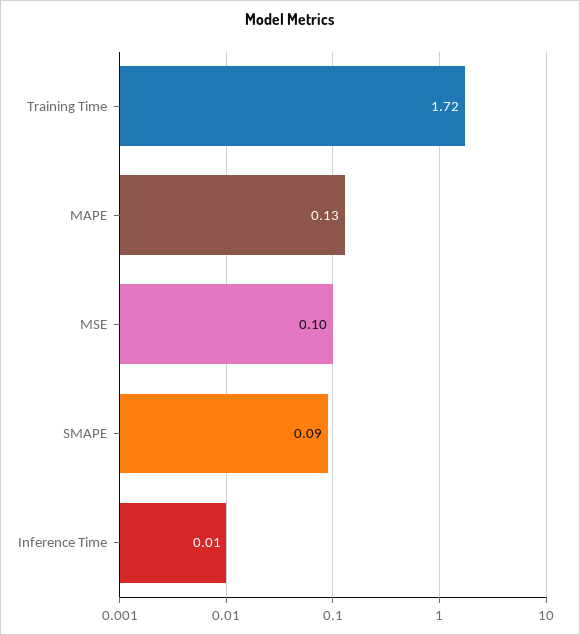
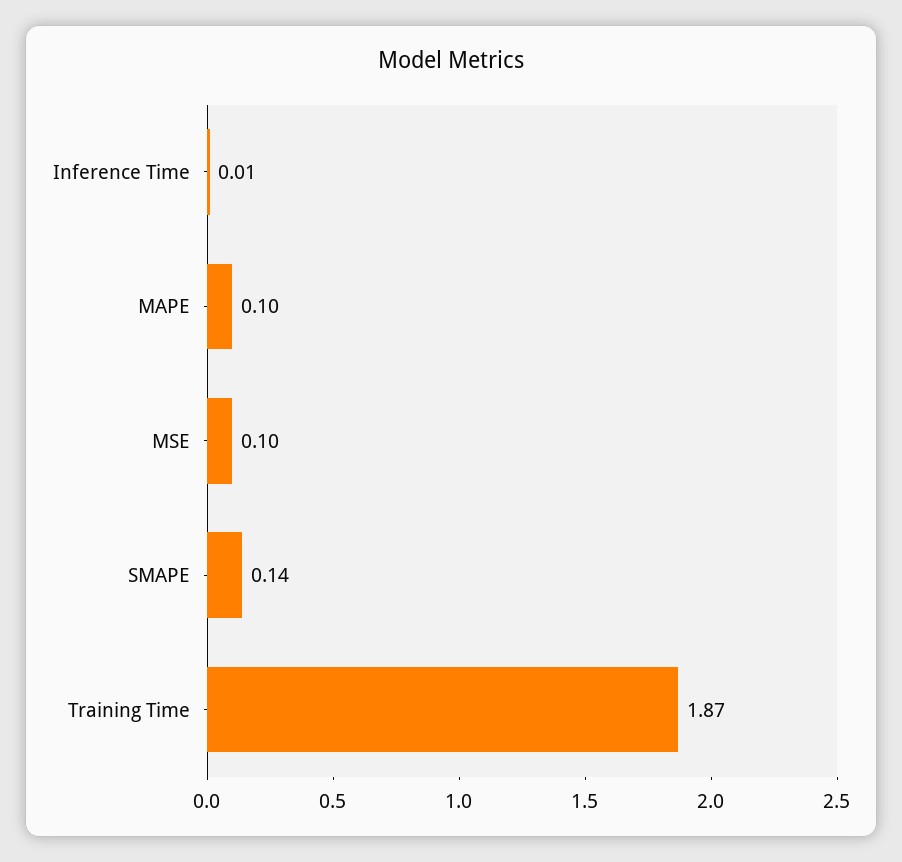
Training Time: 1.72 -> 1.87
MAPE: 0.13 -> 0.1
SMAPE: 0.09 -> 0.14

